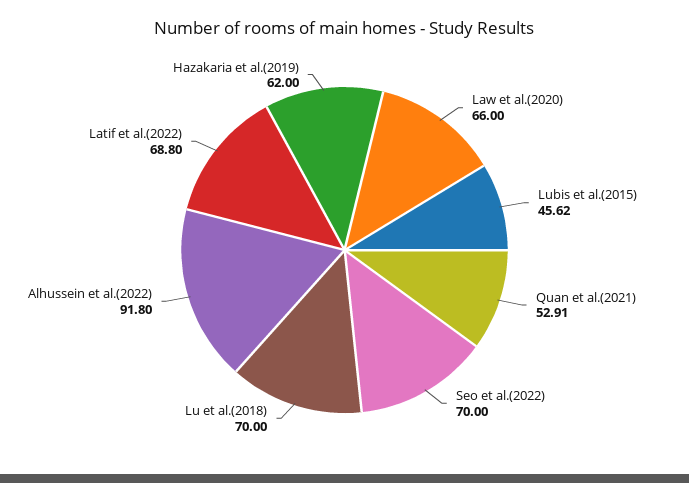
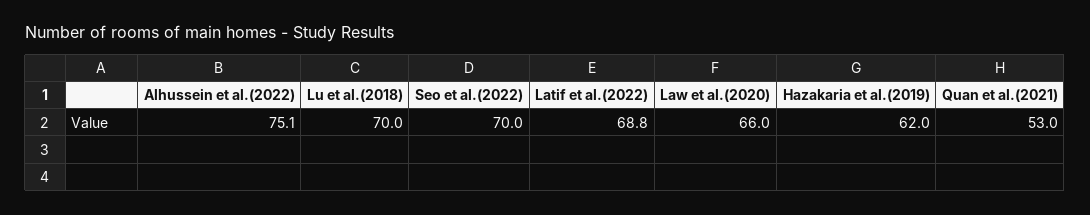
Lubis et al.(2015): 45.62 -> none
Quan et al.(2021): 52.91 -> 53
Alhussein et al.(2022): 91.8 -> 75.1

